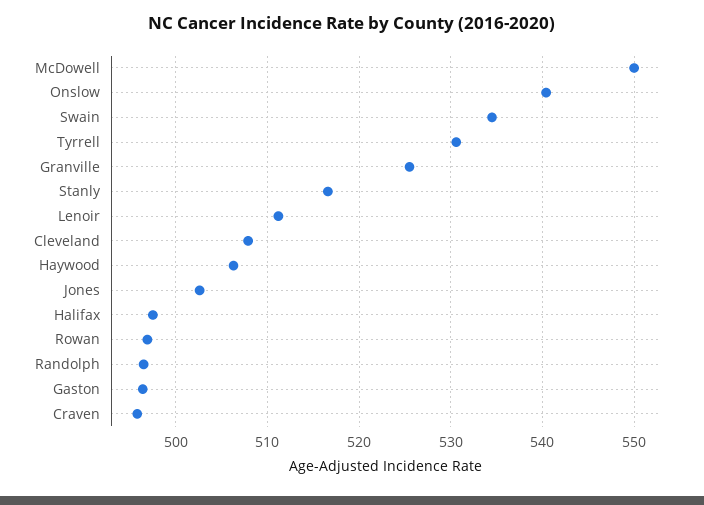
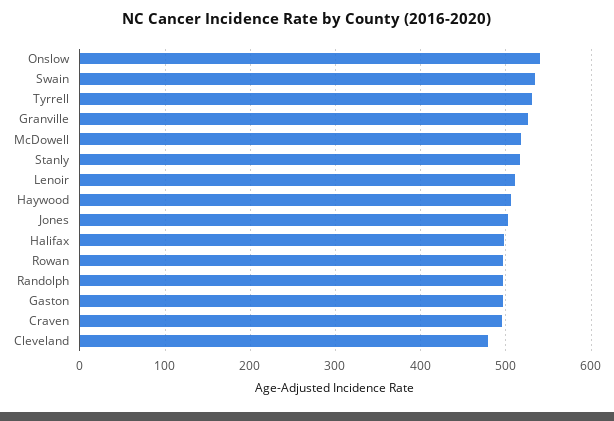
McDowell: 550 -> 520
Cleveland: 508 -> 480

